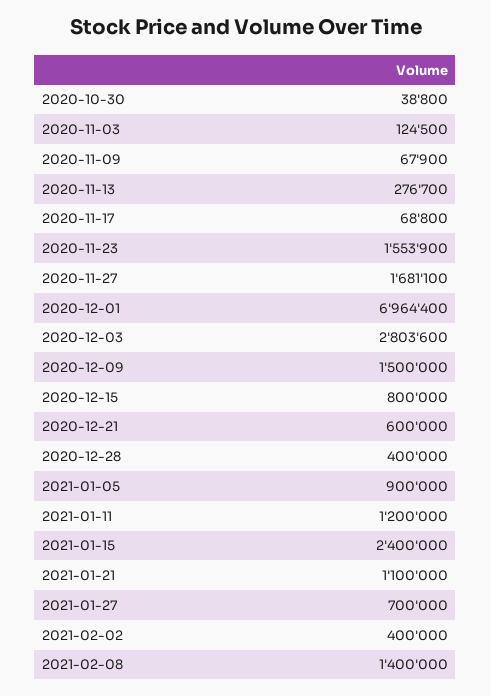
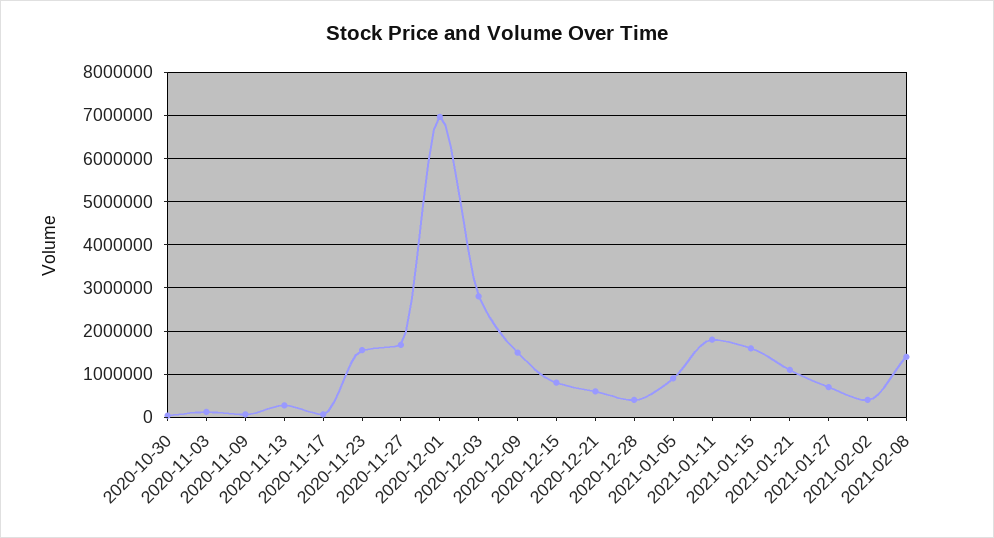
2021-01-11: 1200000 -> 1800000
2021-01-15: 2400000 -> 1600000

